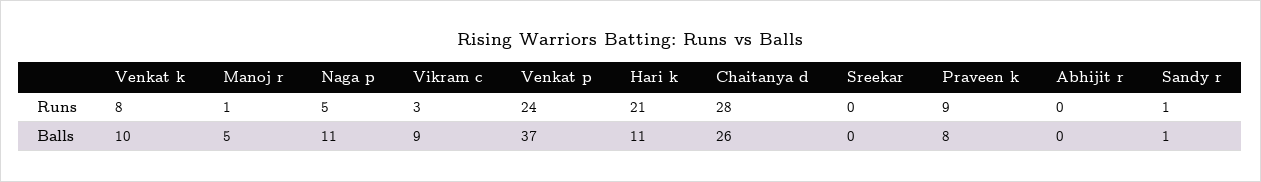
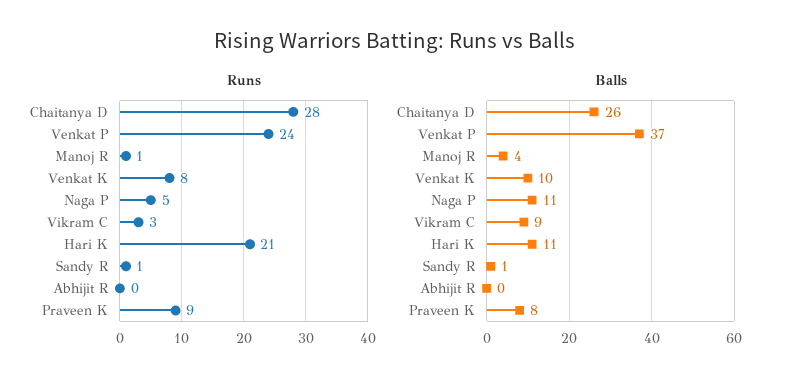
Runs, Sreekar: 0 -> none
Balls, Manoj r: 5 -> 4
Balls, Sreekar: 0 -> none

